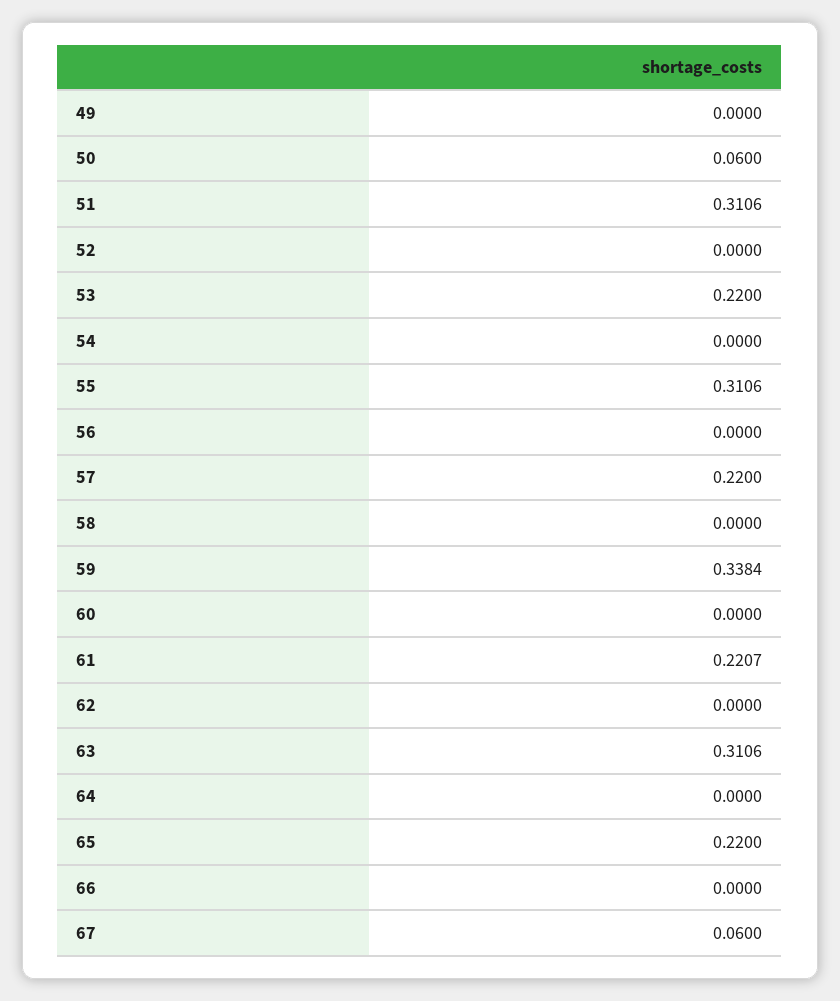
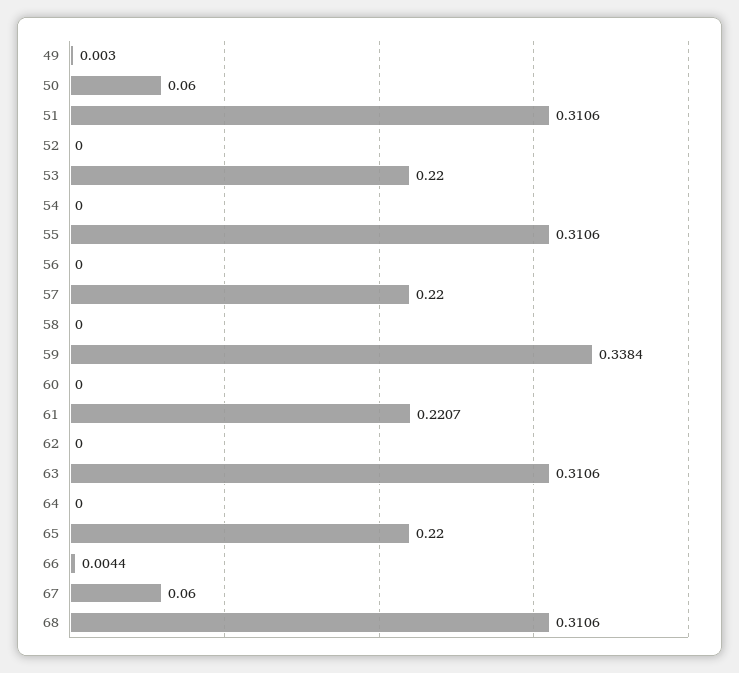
49: 0 -> 0.003
66: 0 -> 0.0044
68: none -> 0.3106

